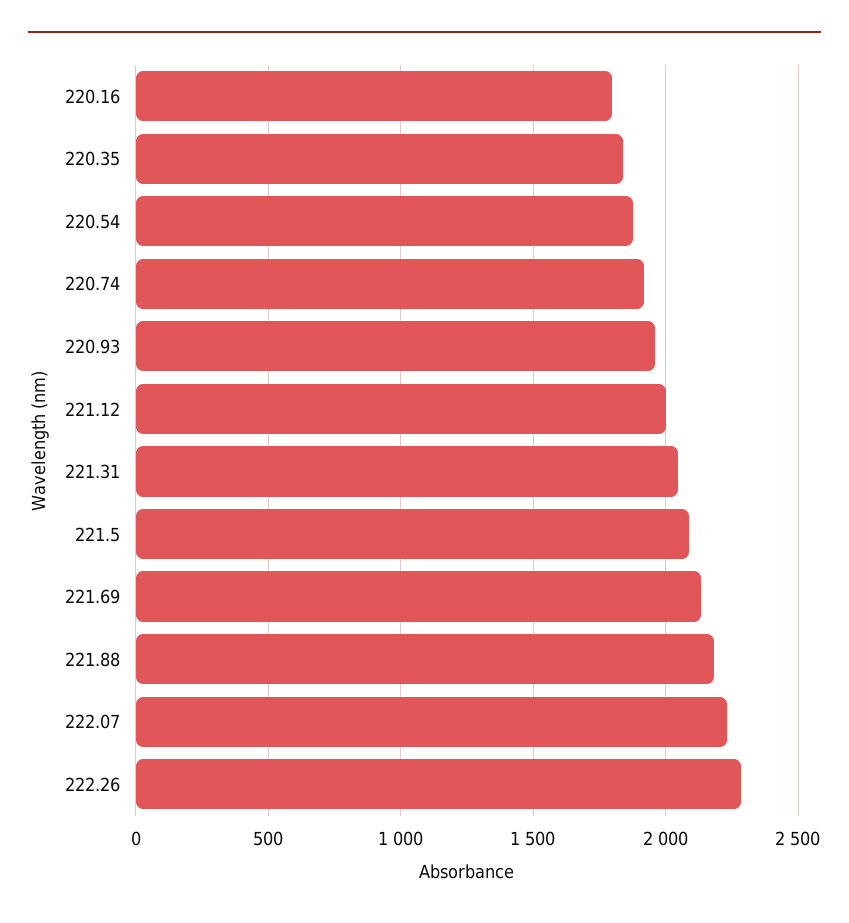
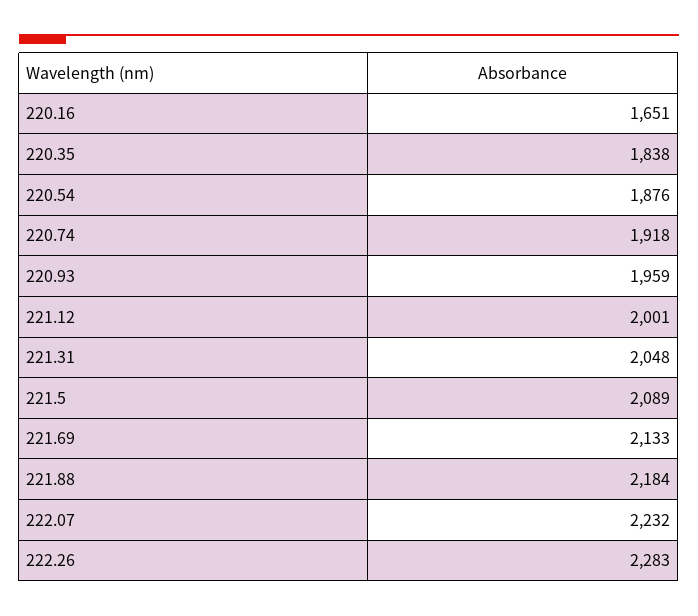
220.16: 1800 -> 1651

